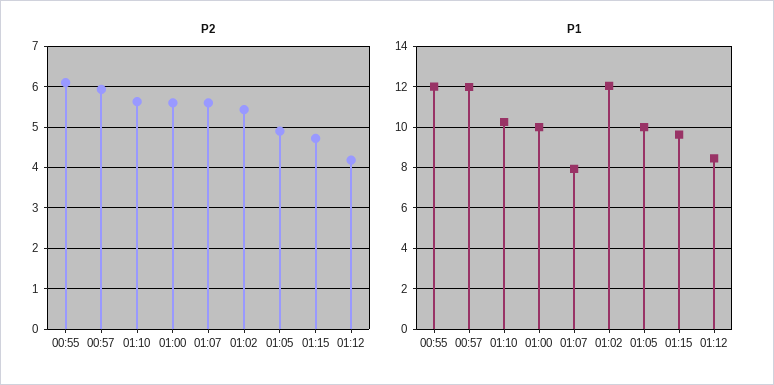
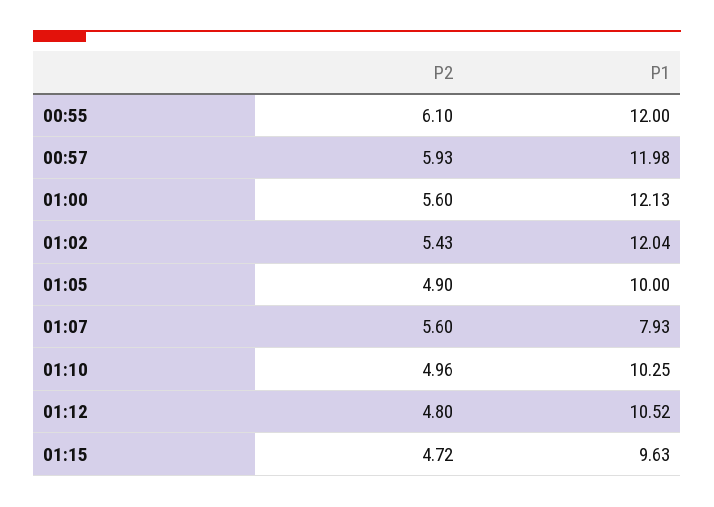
P2, 01:10: 5.6 -> 4.96
P2, 01:12: 4.2 -> 4.8
P1, 01:00: 10 -> 12.13
P1, 01:12: 8.5 -> 10.52

